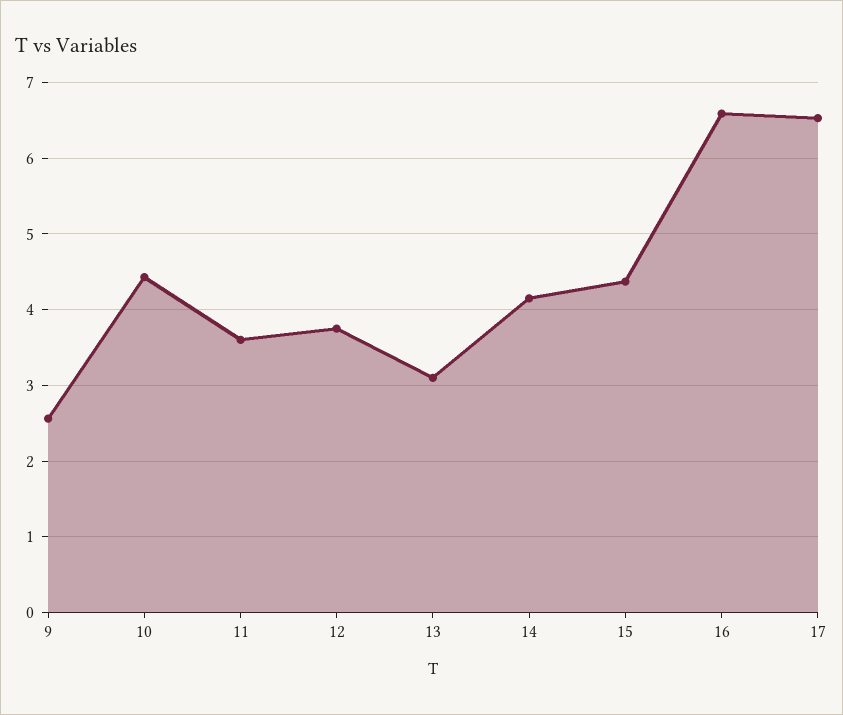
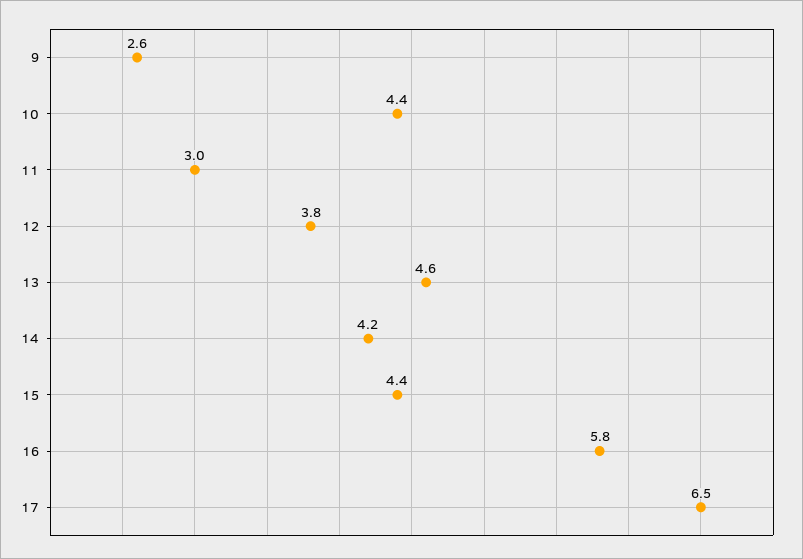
11: 3.6 -> 3
13: 3.1 -> 4.6
16: 6.6 -> 5.8

